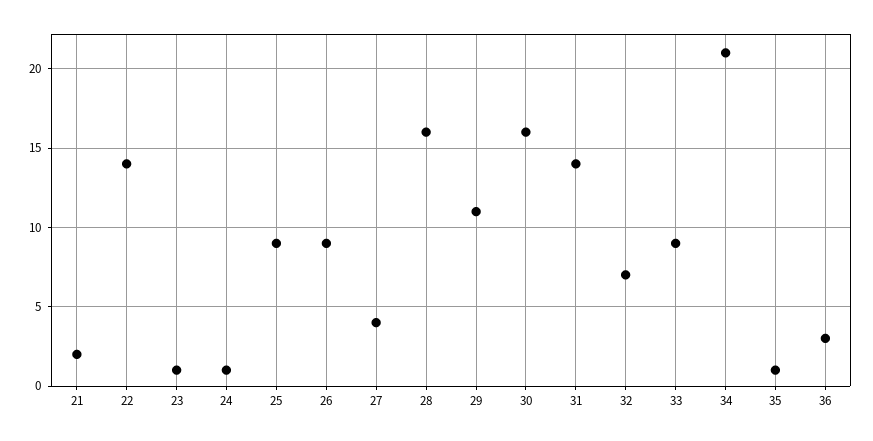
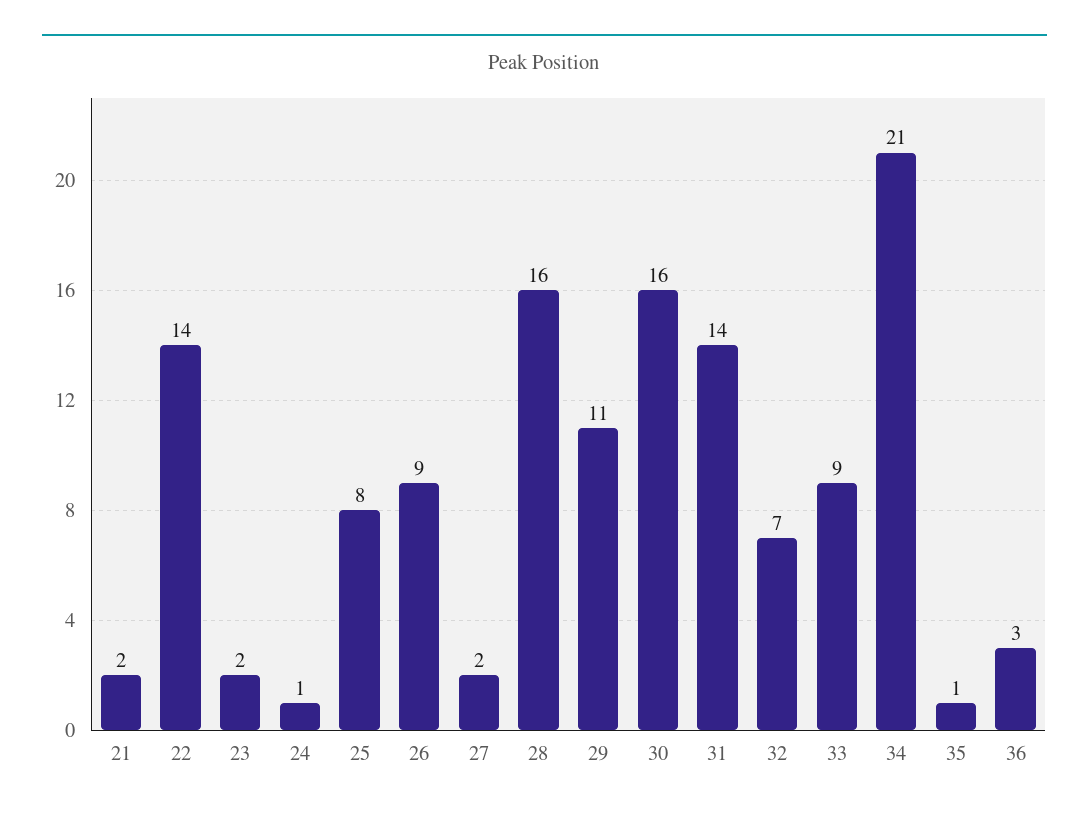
23: 1 -> 2
25: 9 -> 8
27: 4 -> 2

